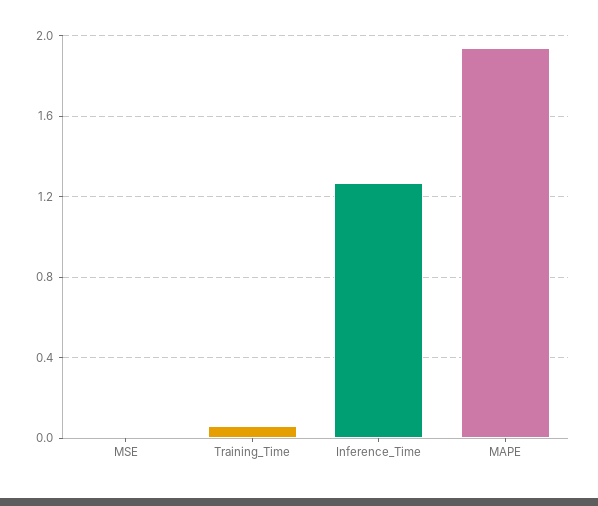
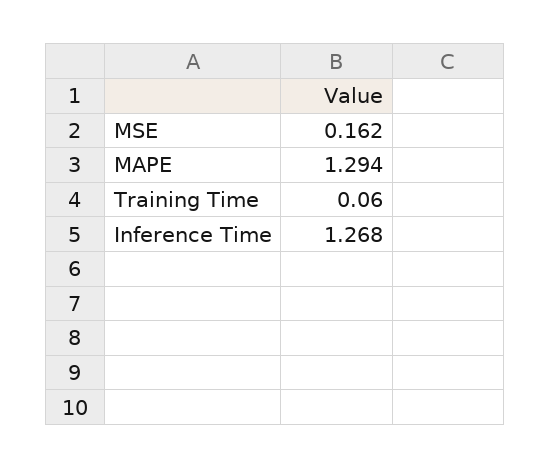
MSE: 0 -> 0.162
MAPE: 1.95 -> 1.294

